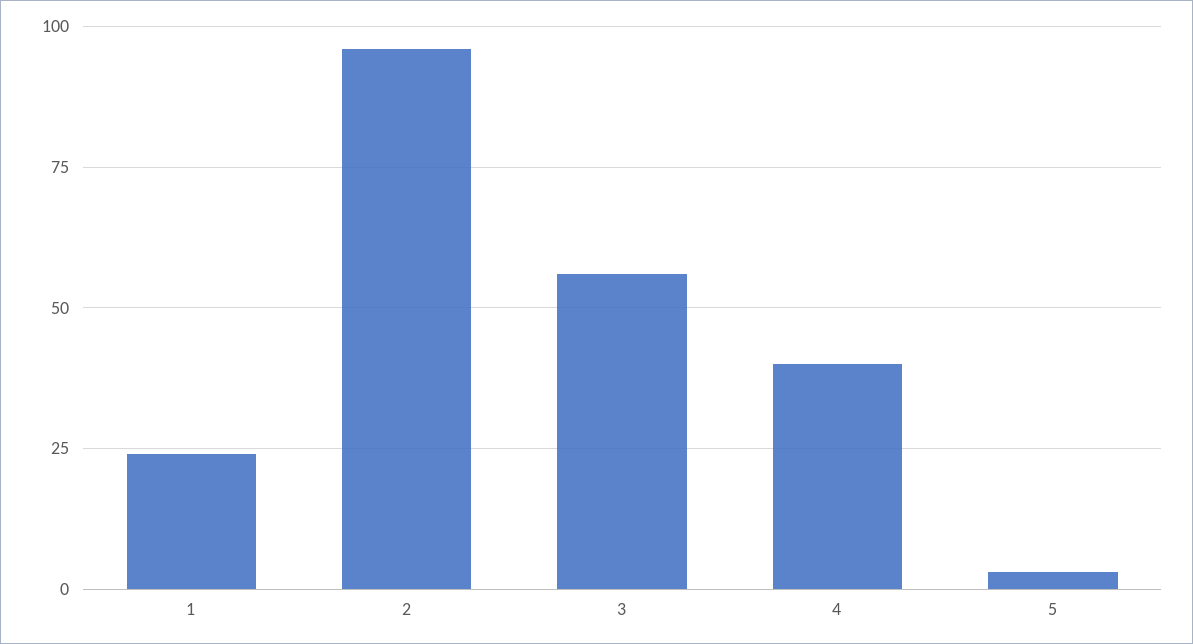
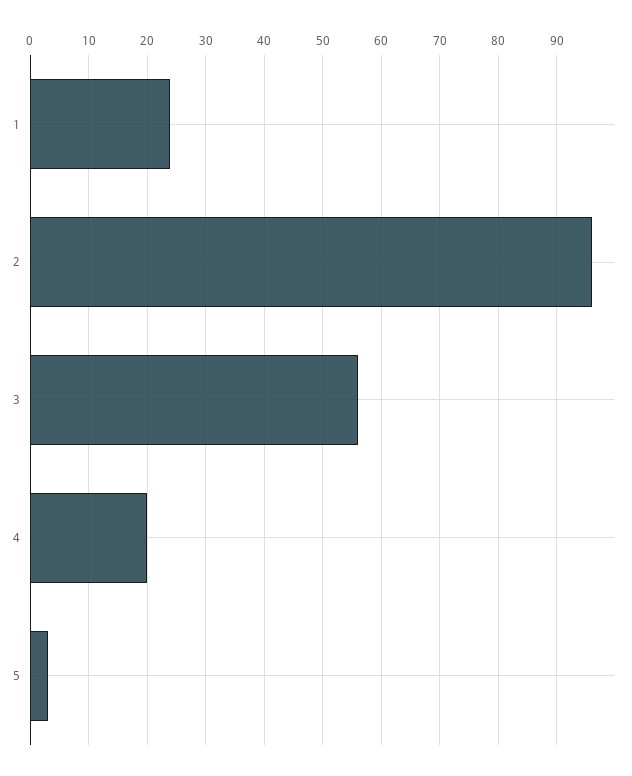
4: 40 -> 20

